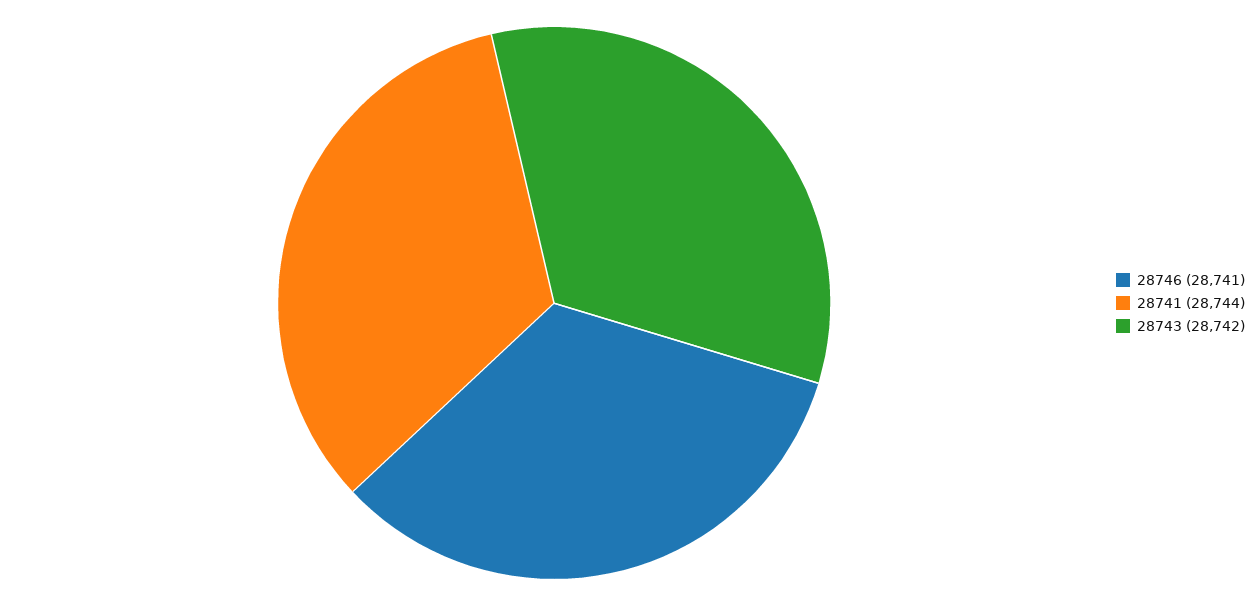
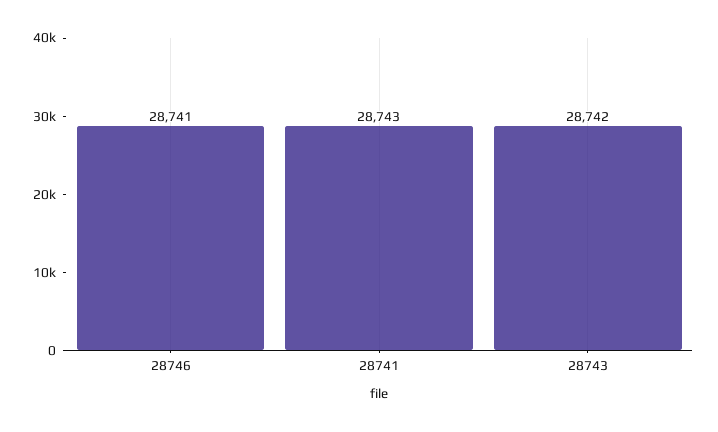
28741: 28744 -> 28743

